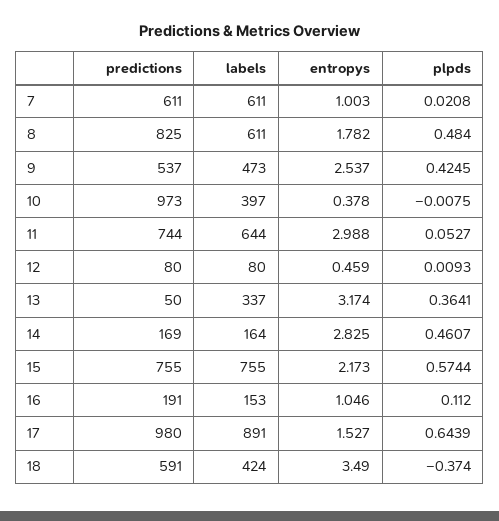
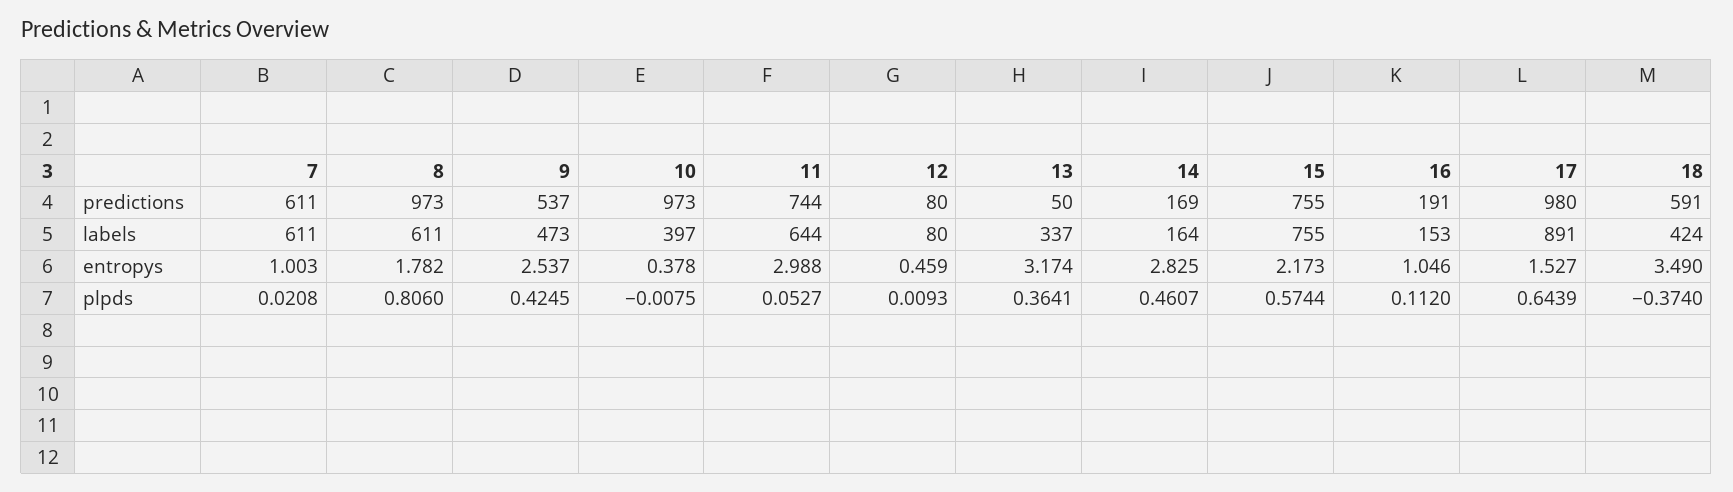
predictions, 8: 825 -> 973
plpds, 8: 0.484 -> 0.806

